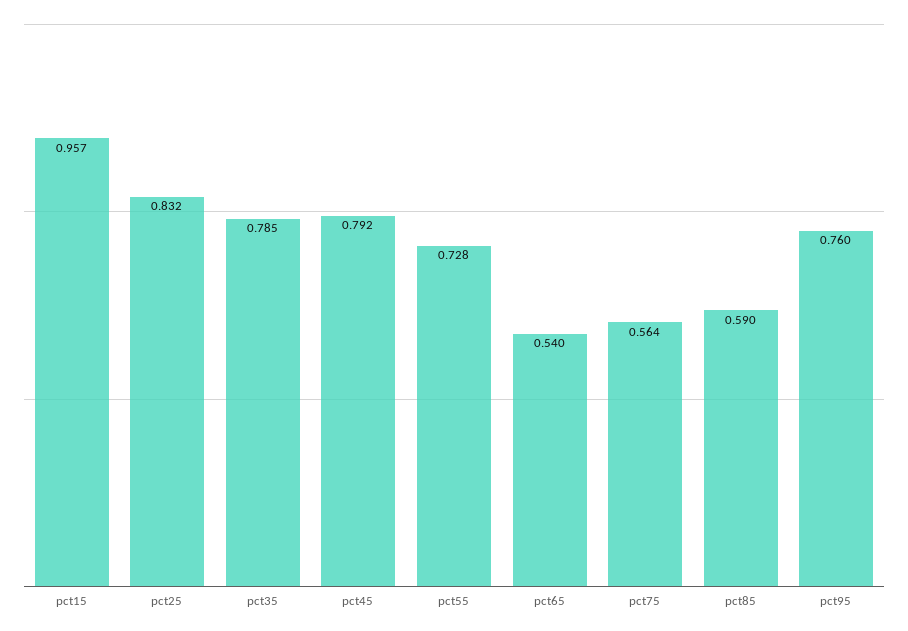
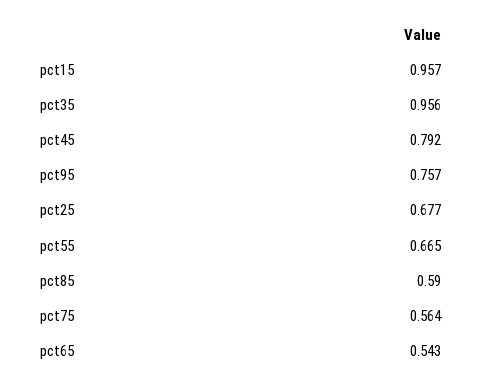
pct25: 0.832 -> 0.677
pct35: 0.785 -> 0.956
pct55: 0.728 -> 0.665
pct65: 0.54 -> 0.543
pct95: 0.76 -> 0.757

